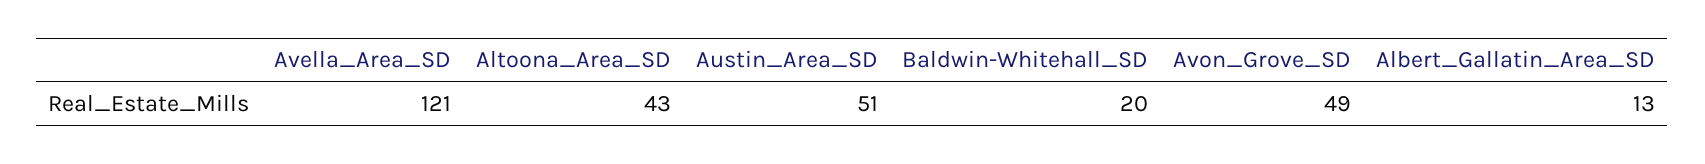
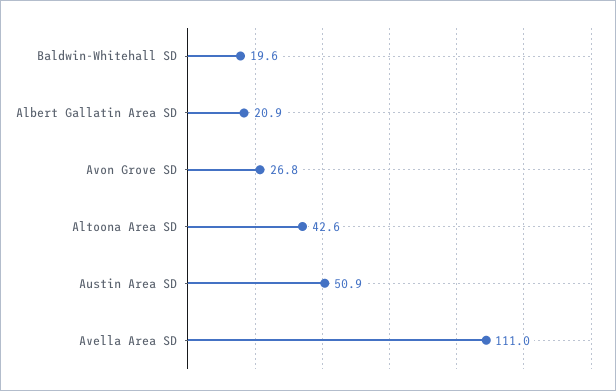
Avella_Area_SD: 121 -> 111
Avon_Grove_SD: 49 -> 26.8
Albert_Gallatin_Area_SD: 13 -> 20.9

